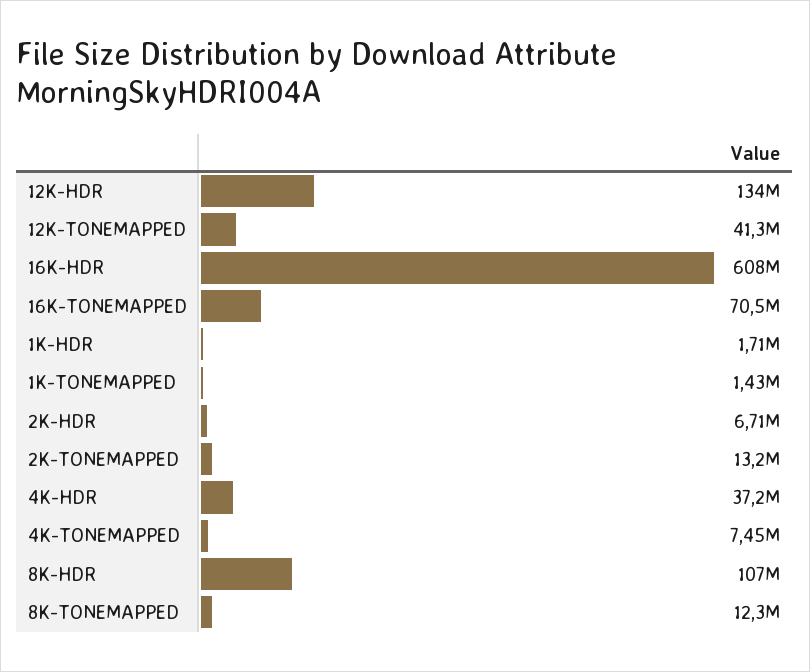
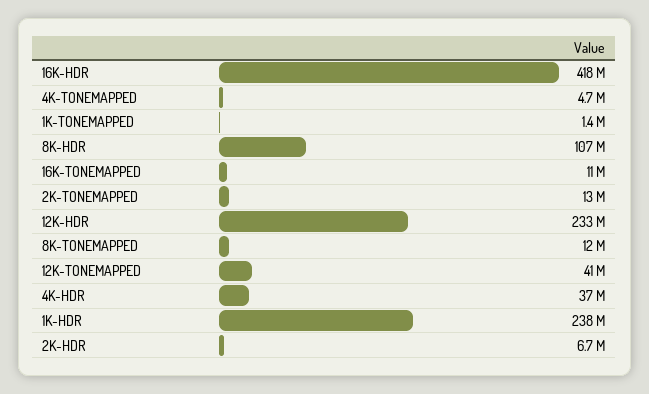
12K-HDR: 134000000 -> 233000000
16K-HDR: 608000000 -> 418000000
16K-TONEMAPPED: 70500000 -> 11000000
1K-HDR: 1710000 -> 238000000
4K-TONEMAPPED: 7450000 -> 4700000

